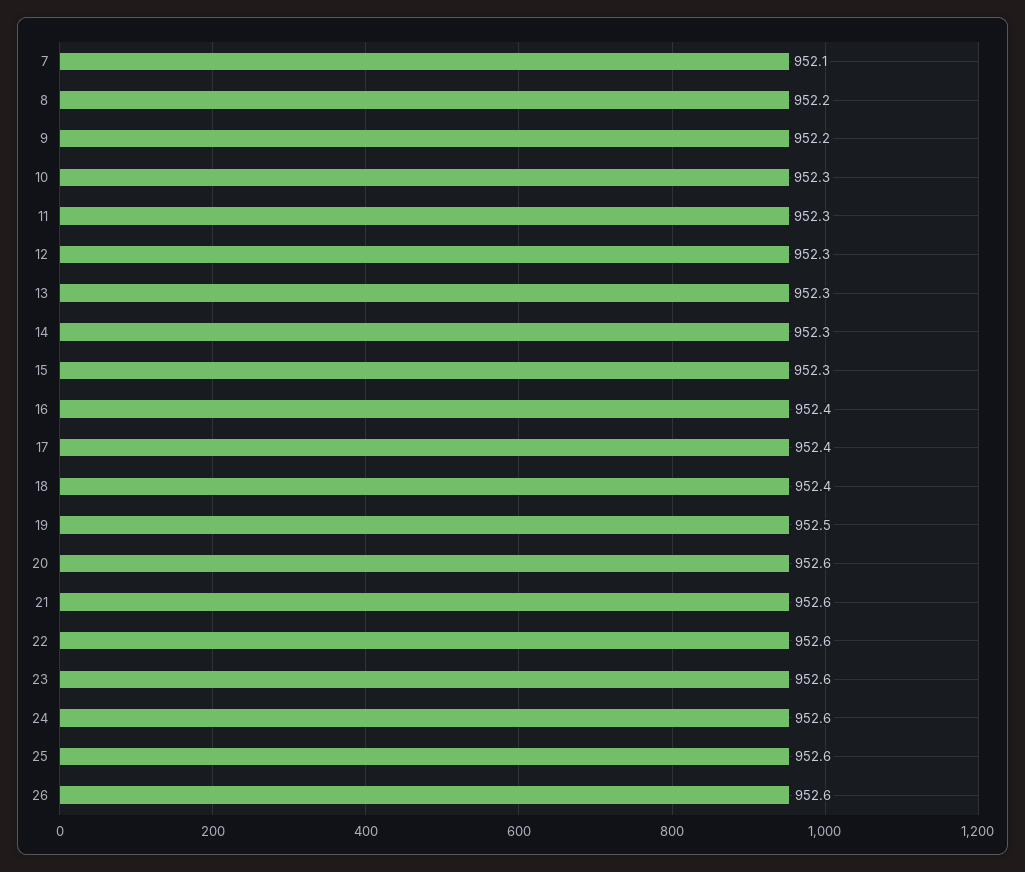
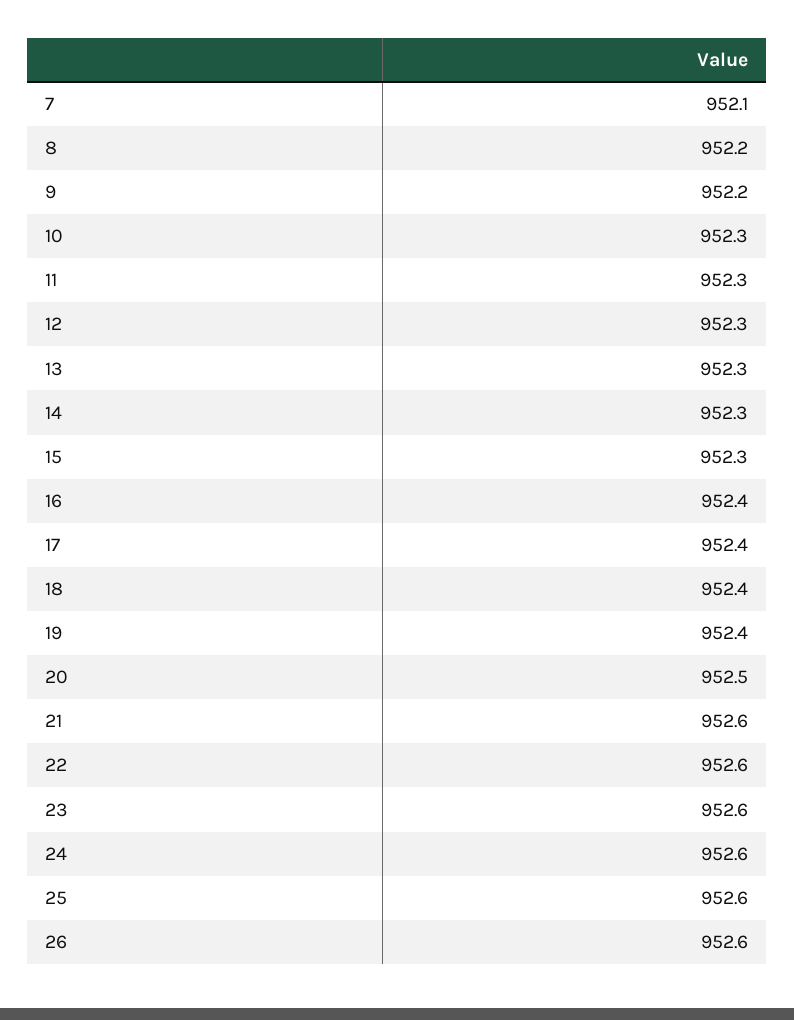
19: 952.5 -> 952.4
20: 952.6 -> 952.5

